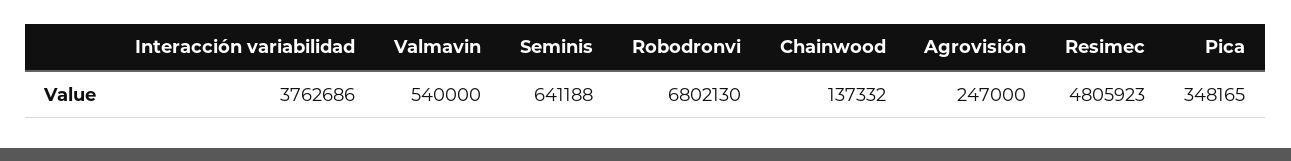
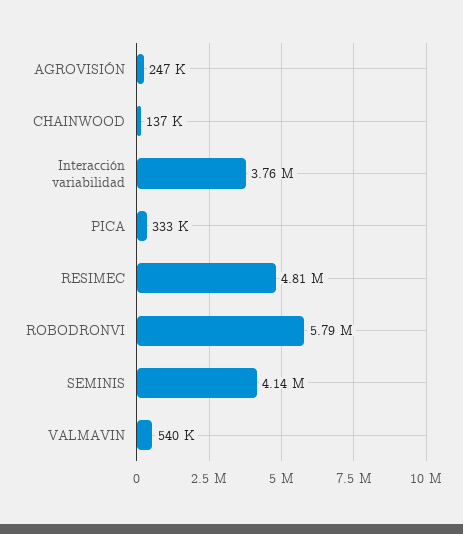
Seminis: 641188 -> 4140000
Robodronvi: 6802130 -> 5790000
Pica: 348165 -> 333000

